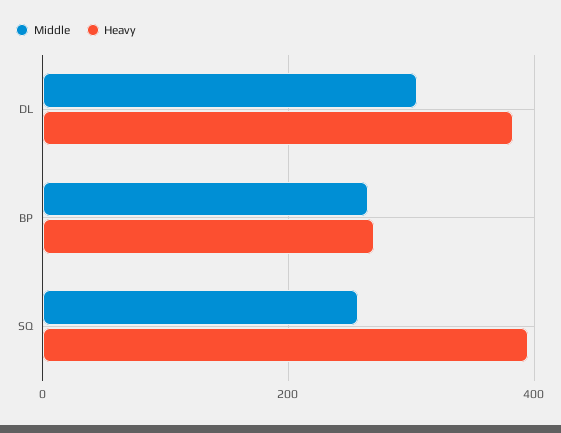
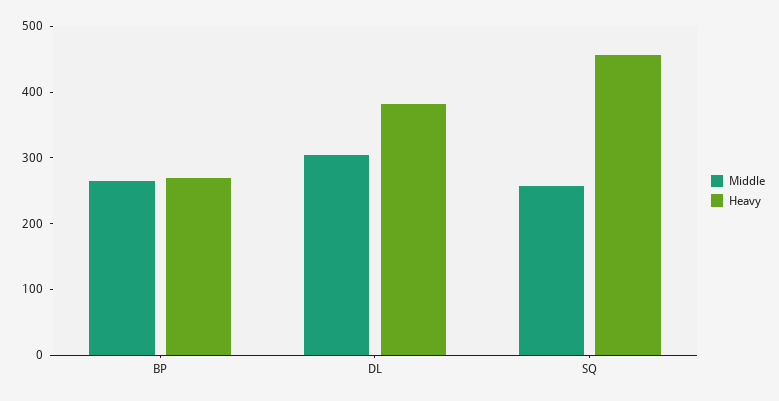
Heavy, SQ: 400 -> 460

